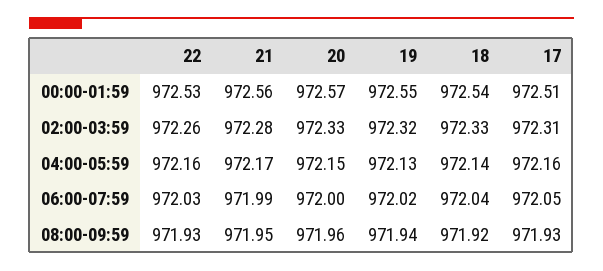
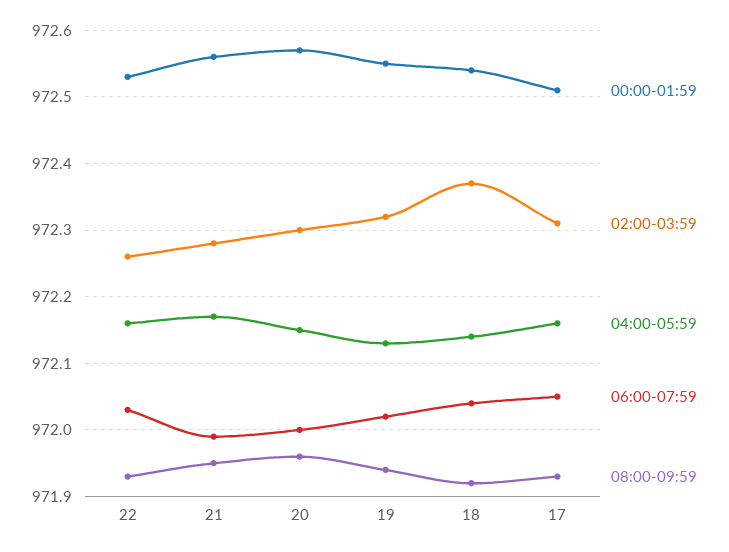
02:00-03:59, 20: 972.33 -> 972.3
02:00-03:59, 18: 972.33 -> 972.37

